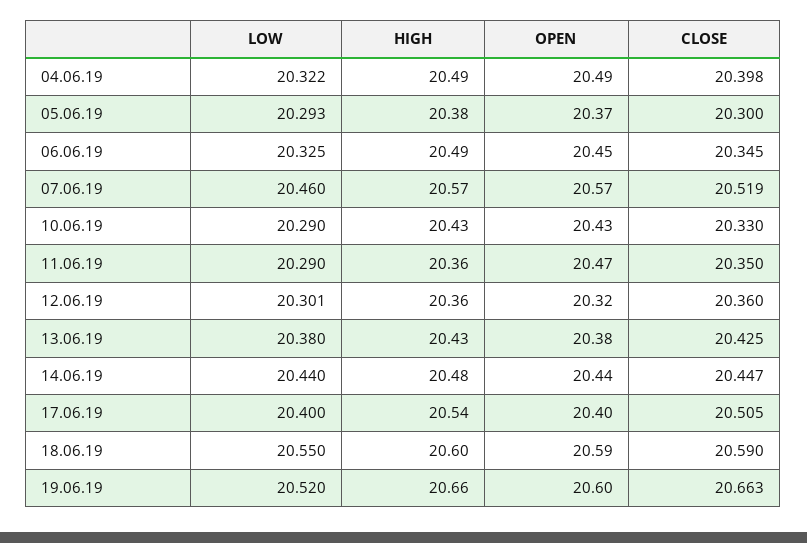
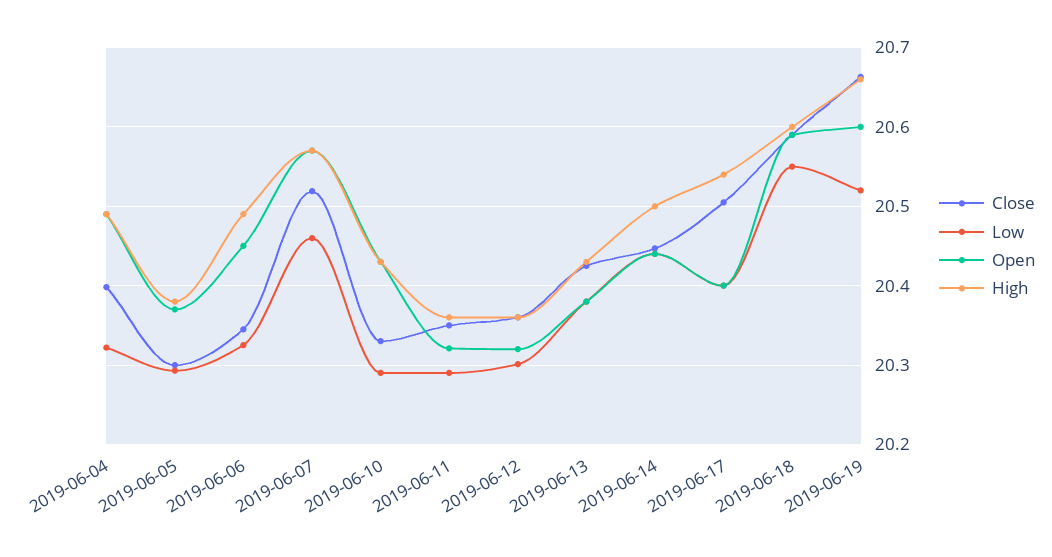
OPEN, 11.06.19: 20.47 -> 20.32
HIGH, 14.06.19: 20.48 -> 20.5

